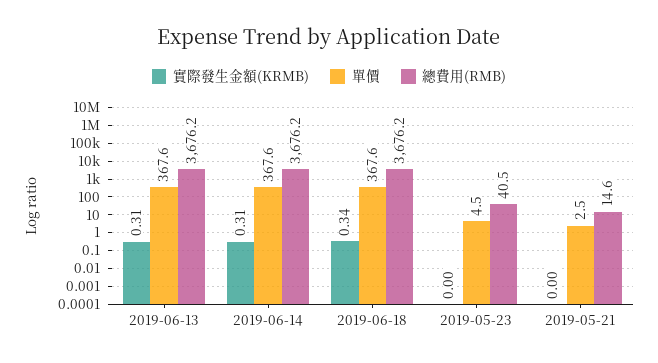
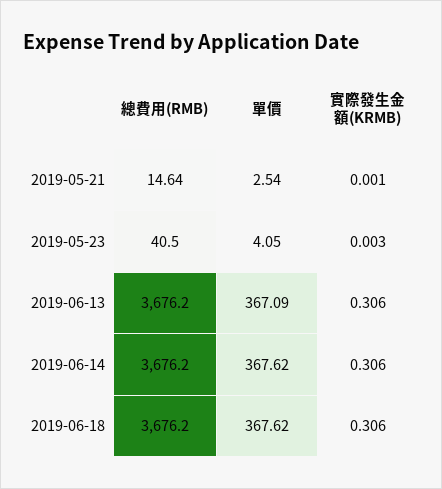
單價, 2019-06-13: 367.6 -> 367.09
實際發生金額(KRMB), 2019-06-18: 0.34 -> 0.306
單價, 2019-05-23: 4.5 -> 4.05

